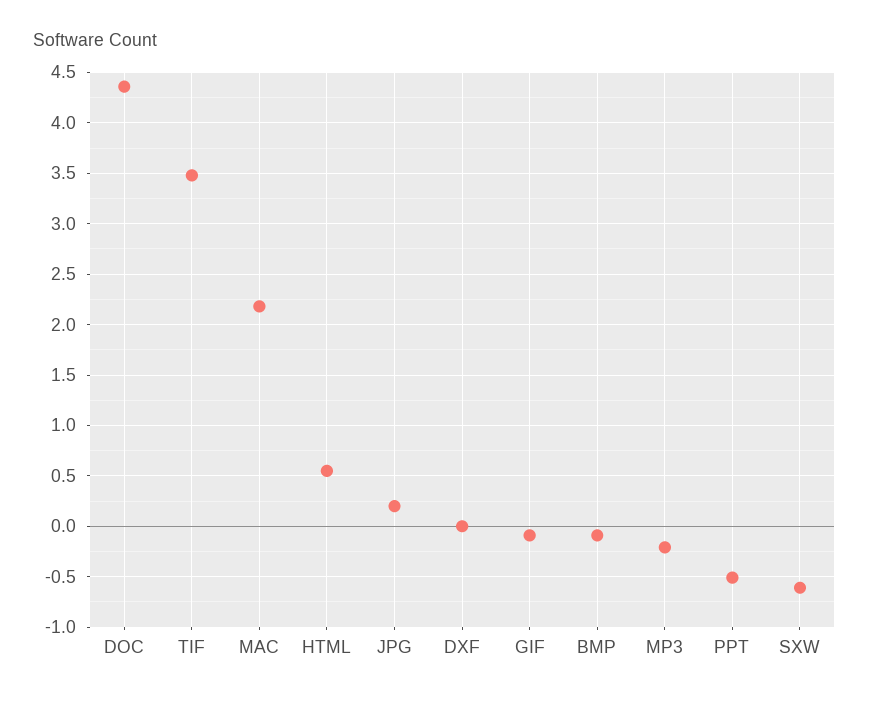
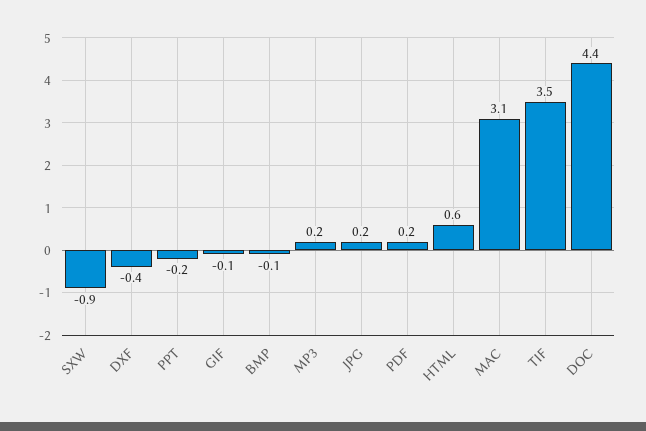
MAC: 2.2 -> 3.1
DXF: 0 -> -0.4
MP3: -0.2 -> 0.2
PPT: -0.5 -> -0.2
SXW: -0.6 -> -0.9
PDF: none -> 0.2

